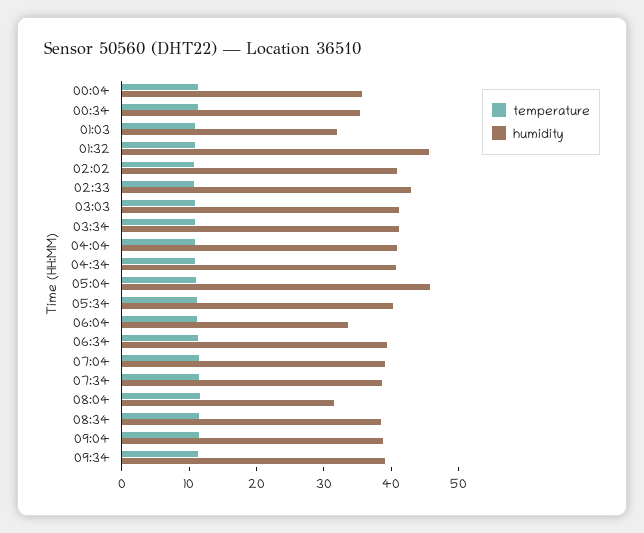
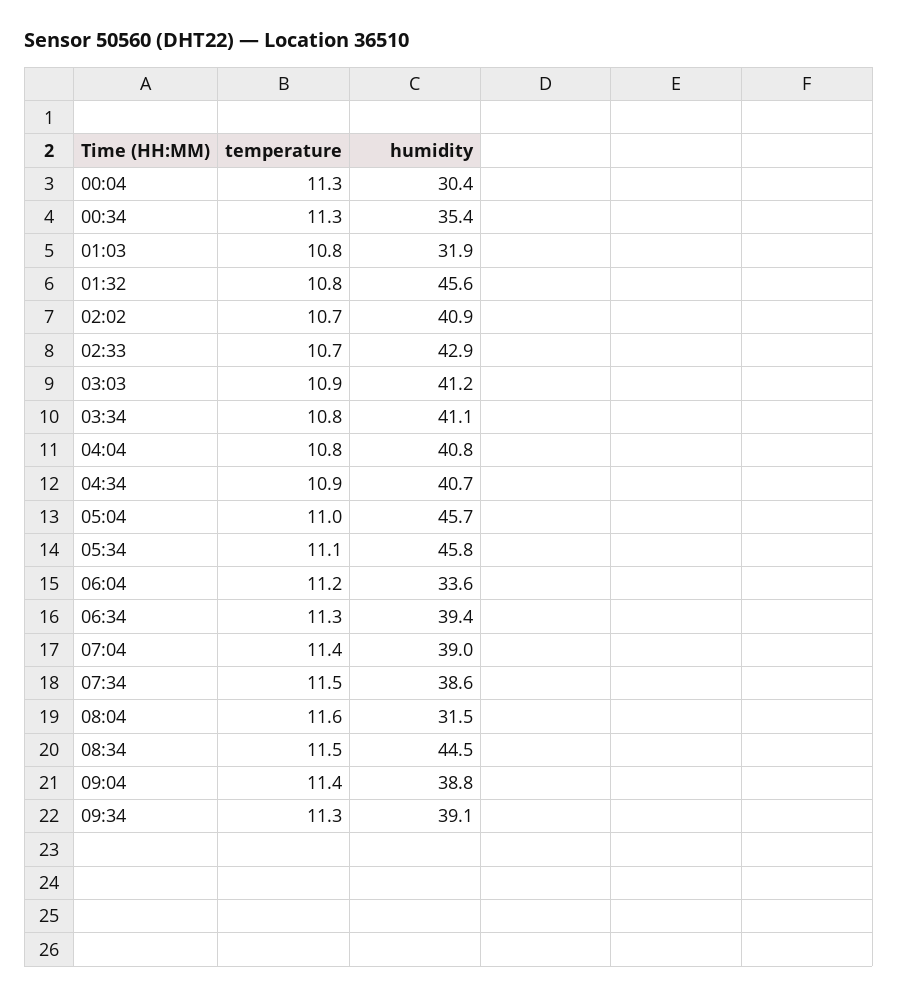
humidity, 00:04: 36 -> 30.4
humidity, 05:34: 40 -> 45.8
humidity, 08:34: 38 -> 44.5

